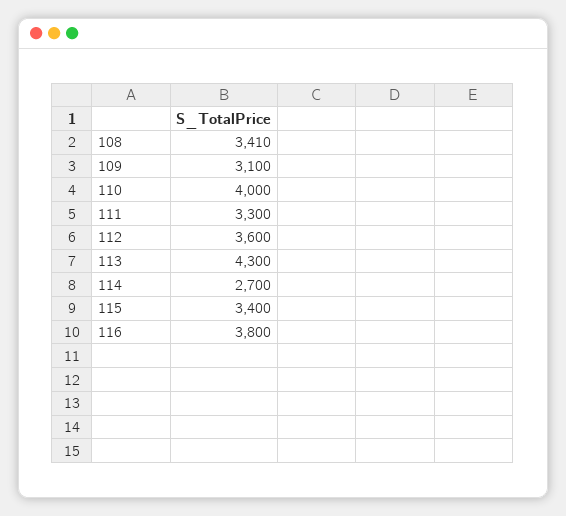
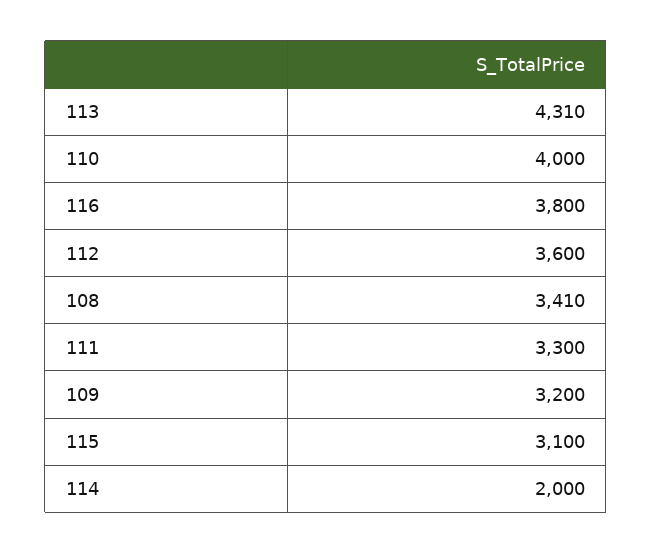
109: 3100 -> 3200
113: 4300 -> 4310
114: 2700 -> 2000
115: 3400 -> 3100

